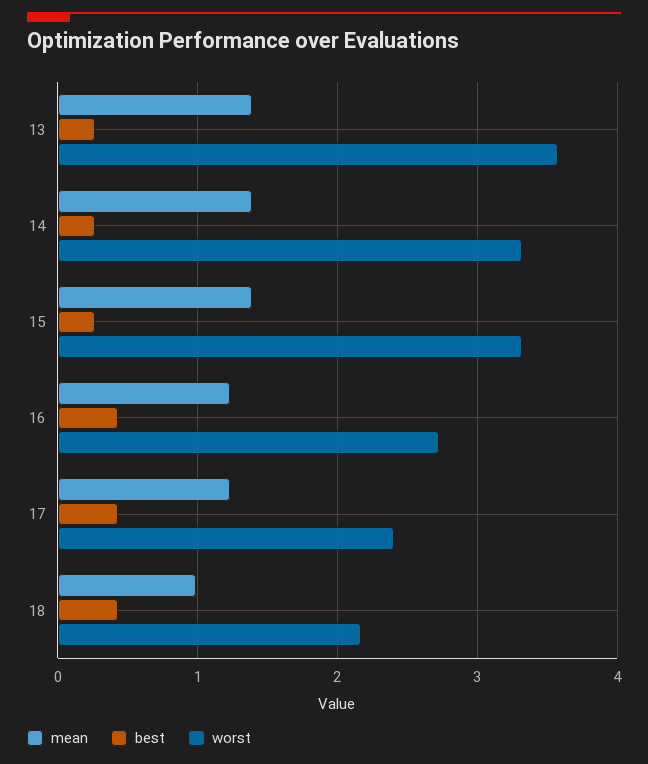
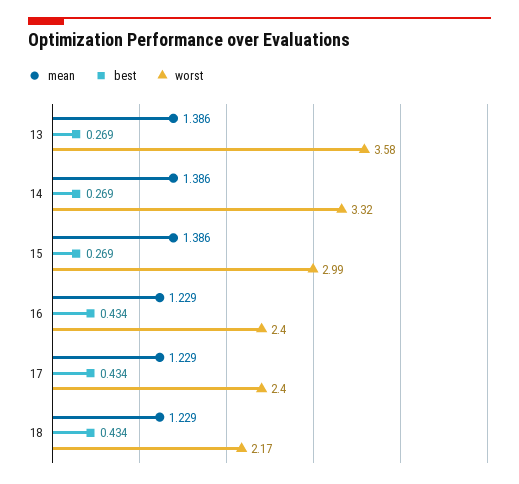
worst, 15: 3.3 -> 2.99
worst, 16: 2.7 -> 2.4
mean, 18: 1 -> 1.229

